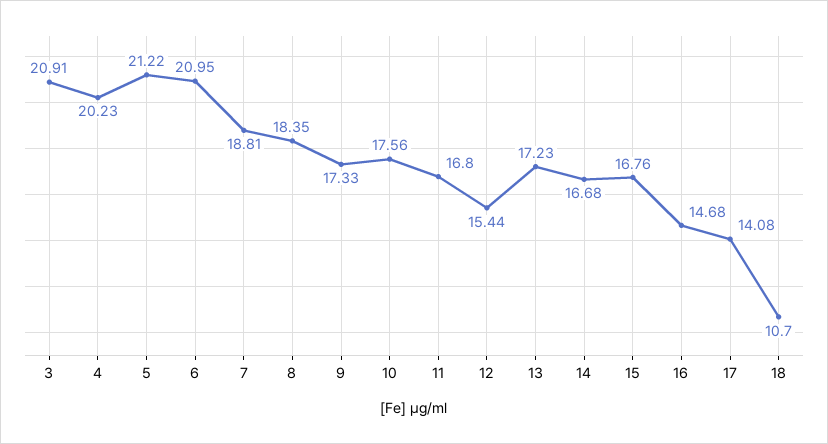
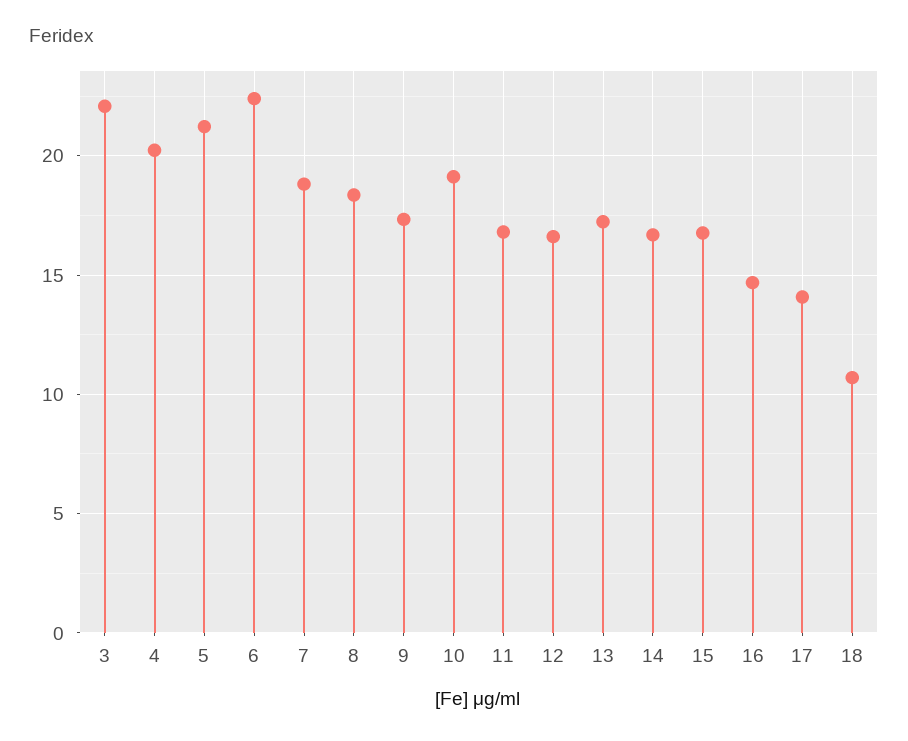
3: 20.91 -> 22
6: 20.95 -> 22.5
10: 17.56 -> 19
12: 15.44 -> 16.5

